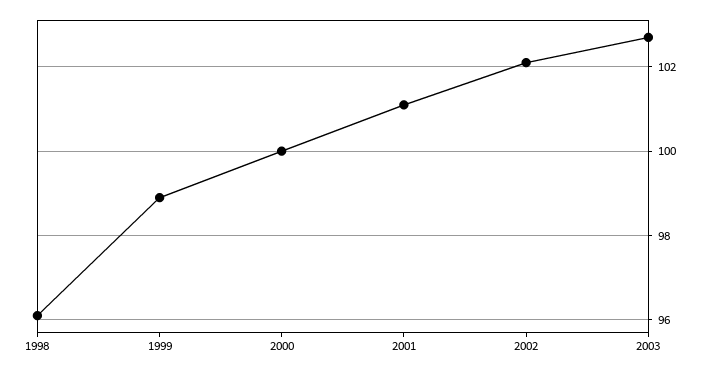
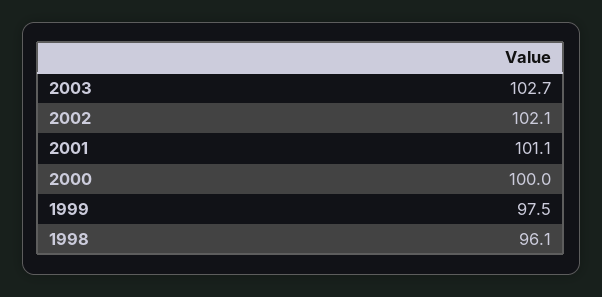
1999: 99 -> 97.5

